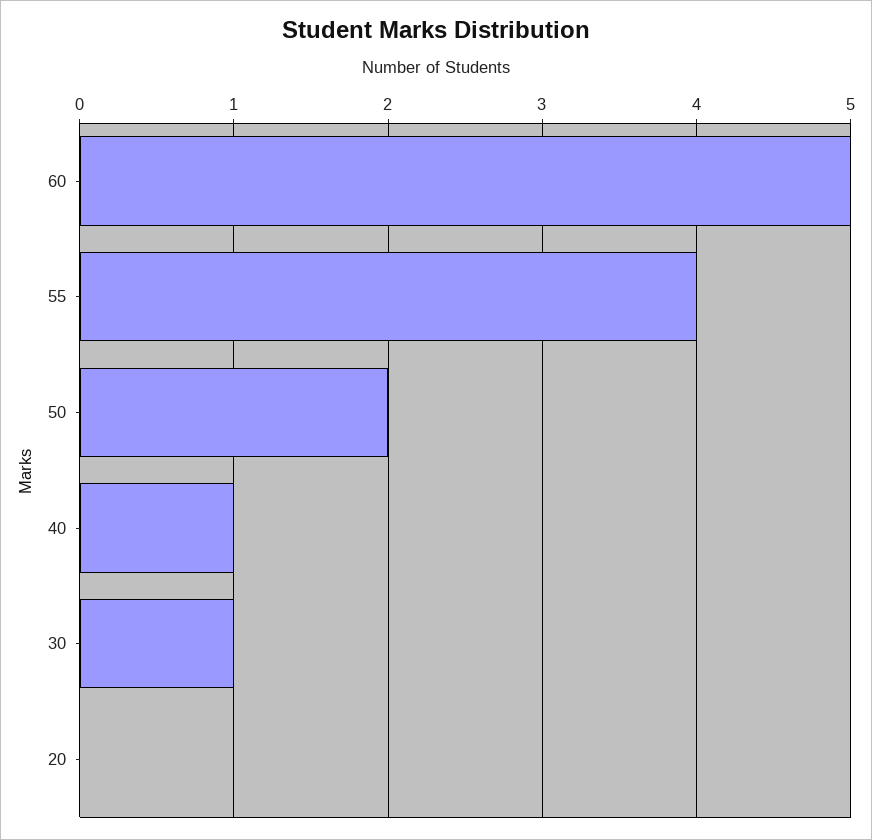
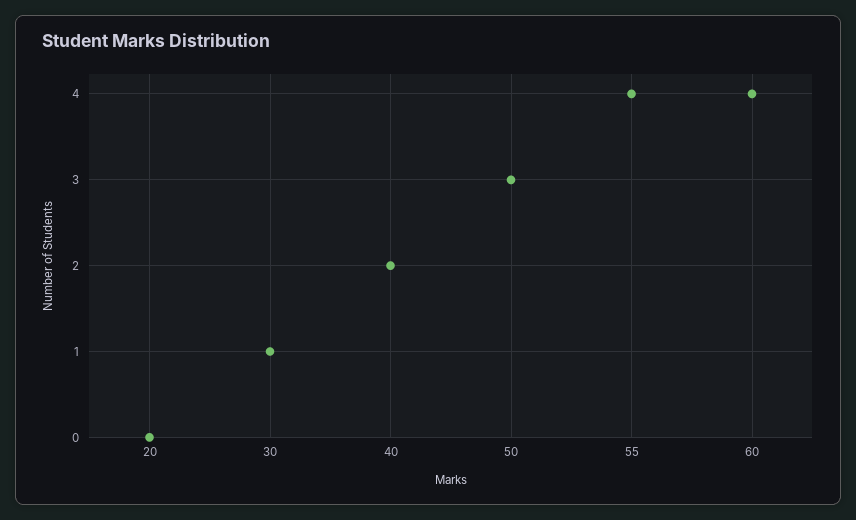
60: 5 -> 4
50: 2 -> 3
40: 1 -> 2

